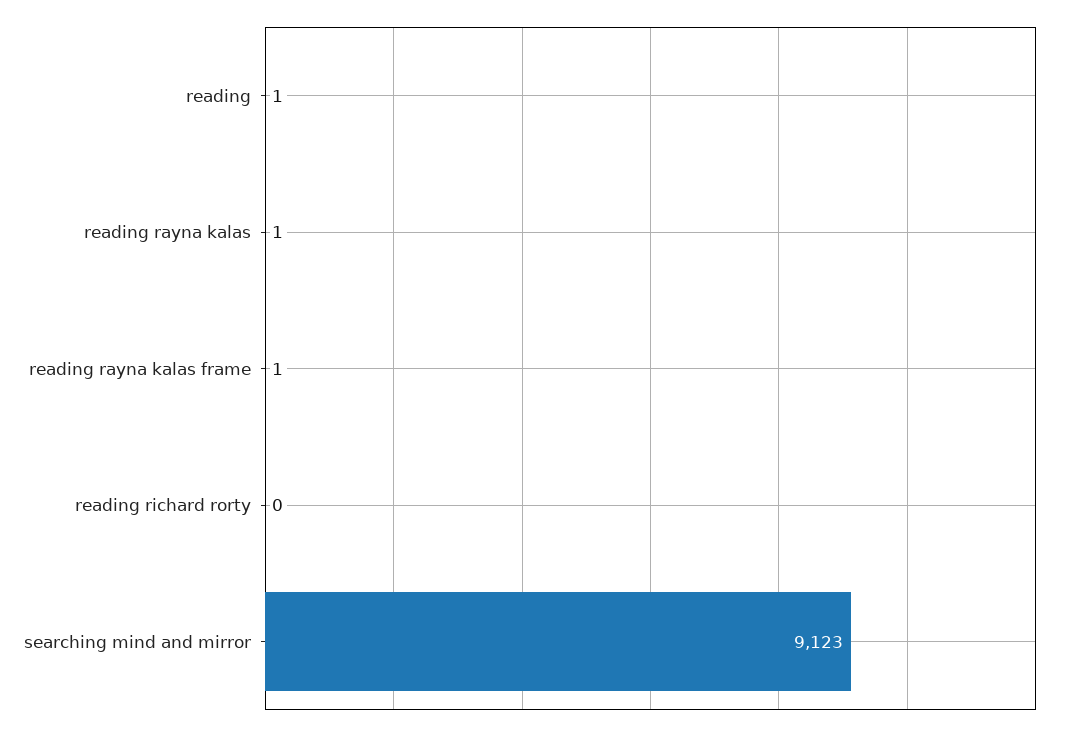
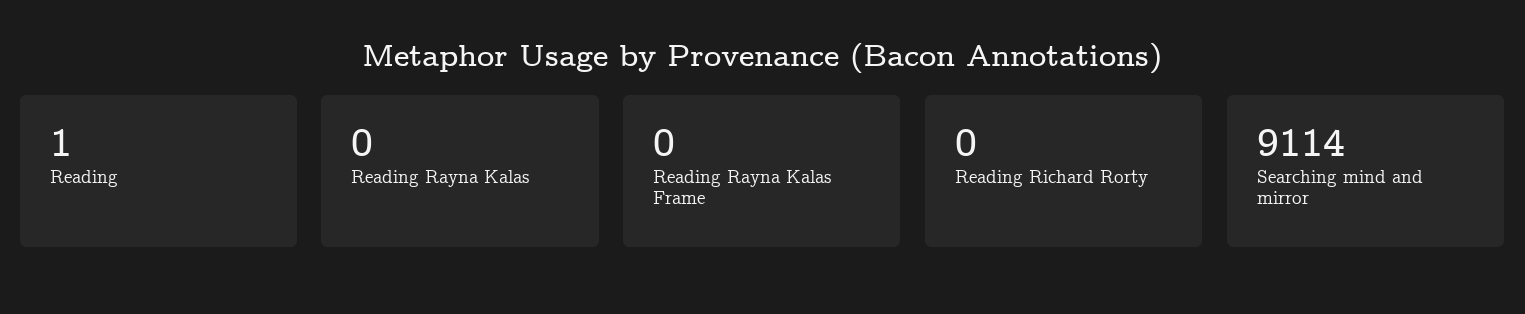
reading rayna kalas: 1 -> 0
reading rayna kalas frame: 1 -> 0
searching mind and mirror: 9123 -> 9114

